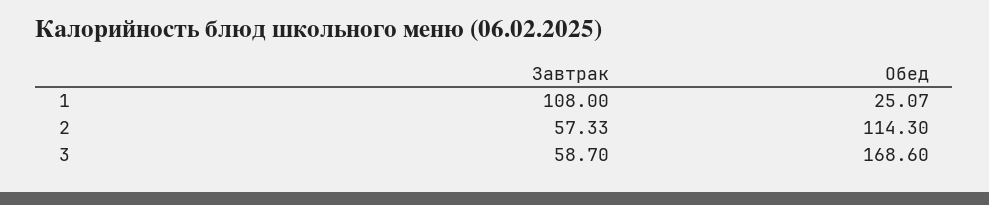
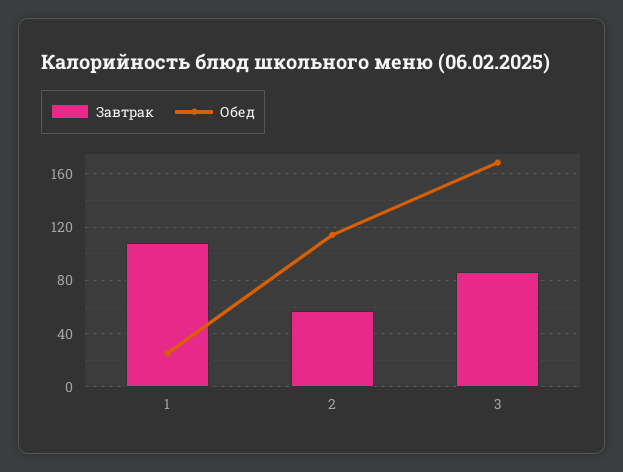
Завтрак, 3: 58.7 -> 85

